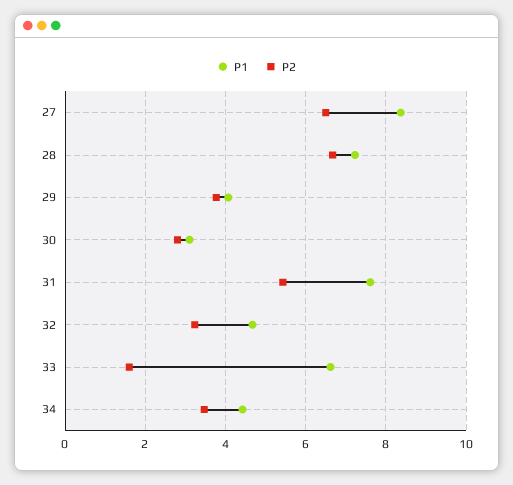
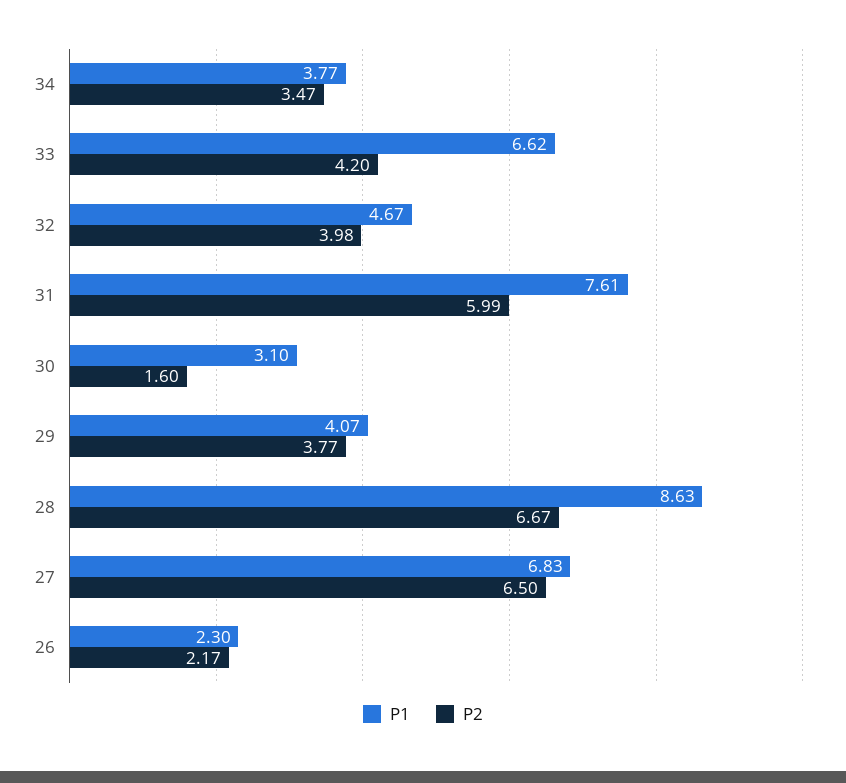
P1, 27: 8.4 -> 6.83
P1, 28: 7.2 -> 8.63
P2, 30: 2.8 -> 1.6
P2, 31: 5.4 -> 5.99
P2, 32: 3.2 -> 3.98
P2, 33: 1.6 -> 4.2
P1, 34: 4.4 -> 3.77
P1, 26: none -> 2.3
P2, 26: none -> 2.17

